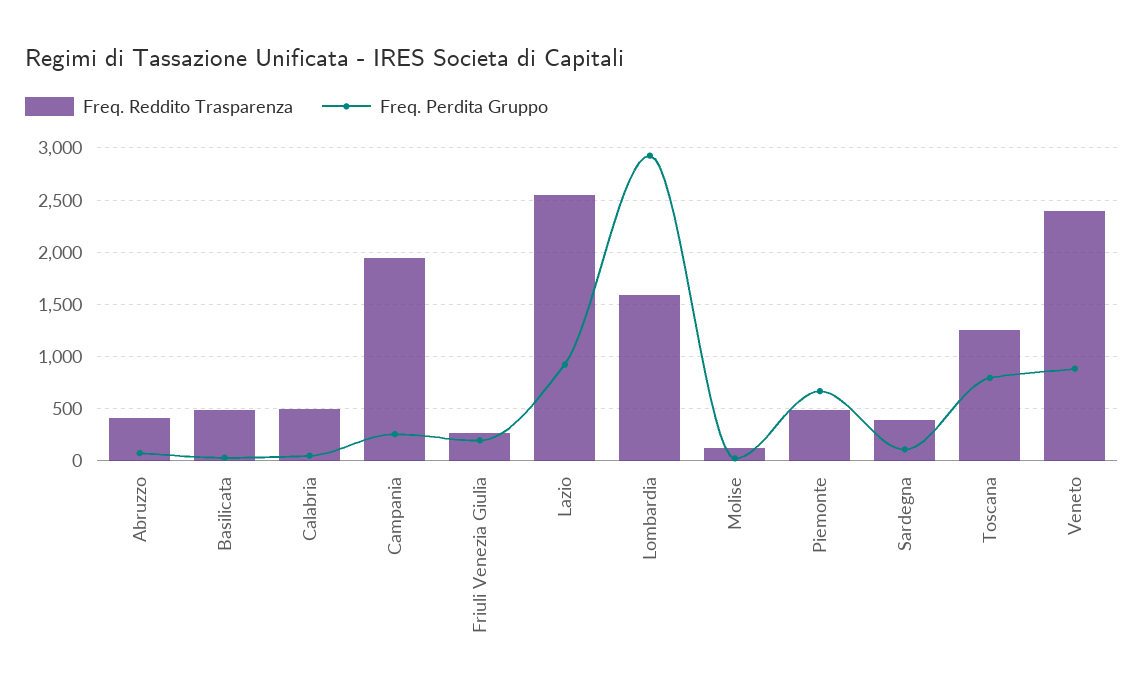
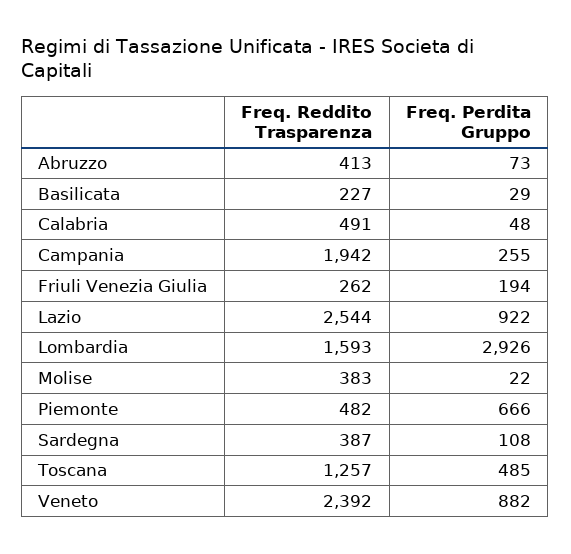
Freq. Reddito Trasparenza, Basilicata: 500 -> 227
Freq. Reddito Trasparenza, Molise: 100 -> 383
Freq. Perdita Gruppo, Toscana: 800 -> 485

